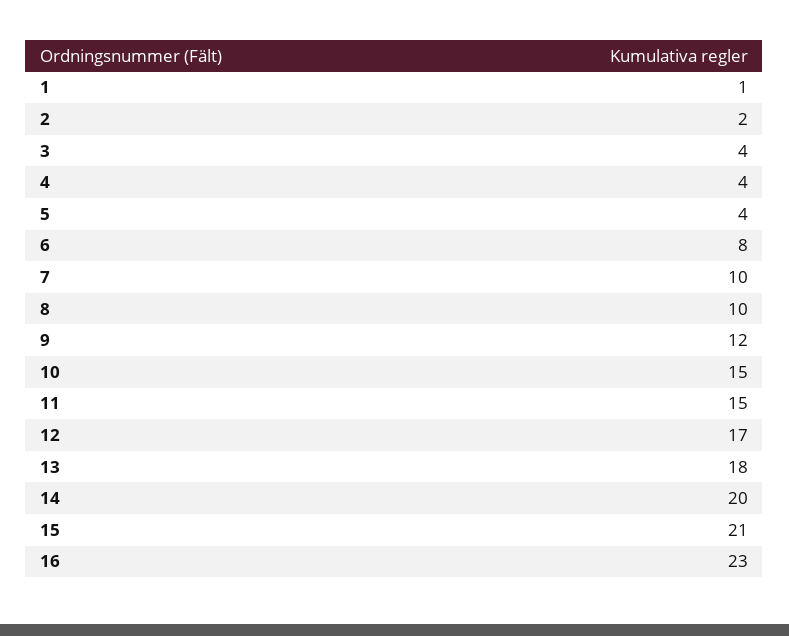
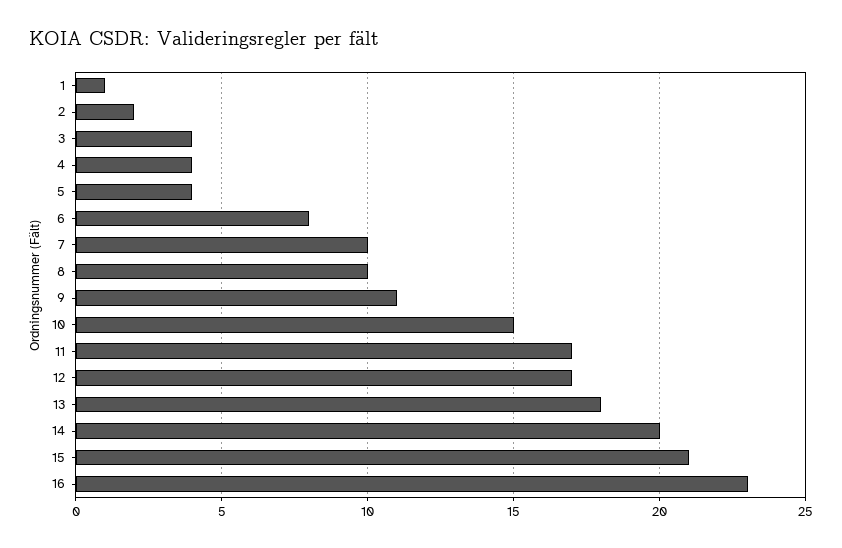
9: 12 -> 11
11: 15 -> 17

